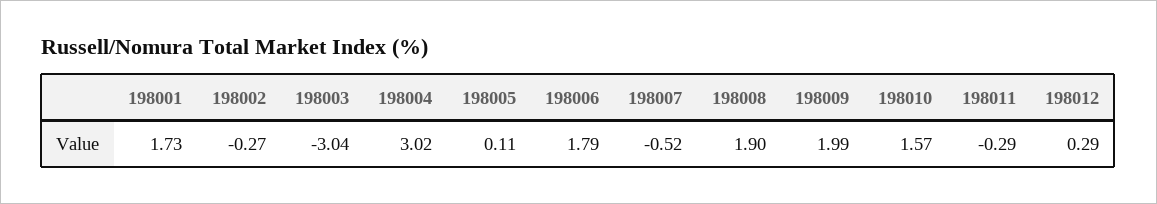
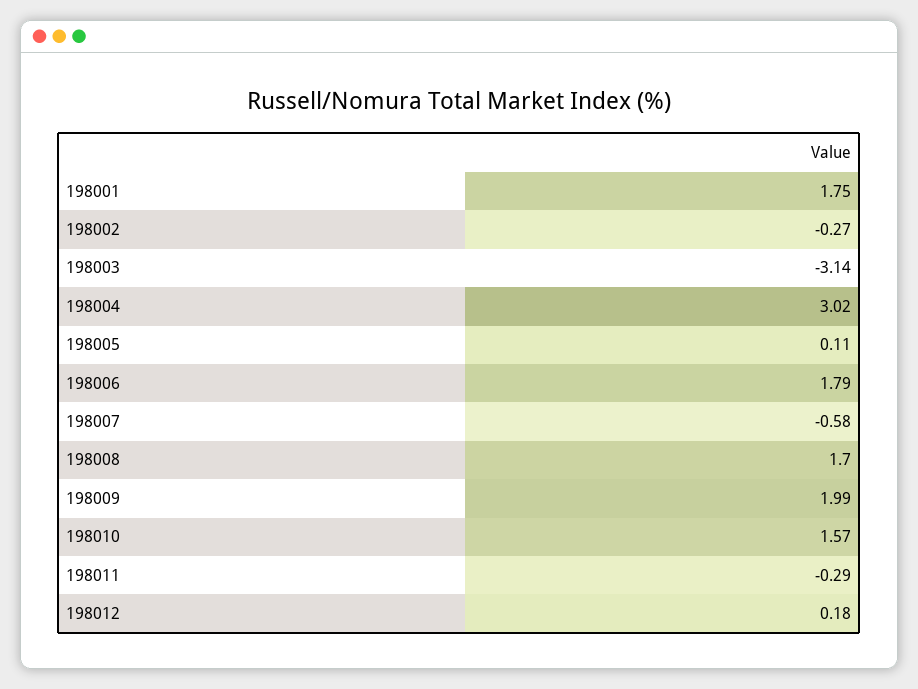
198001: 1.73 -> 1.75
198003: -3.04 -> -3.14
198007: -0.52 -> -0.58
198008: 1.9 -> 1.7
198012: 0.29 -> 0.18

